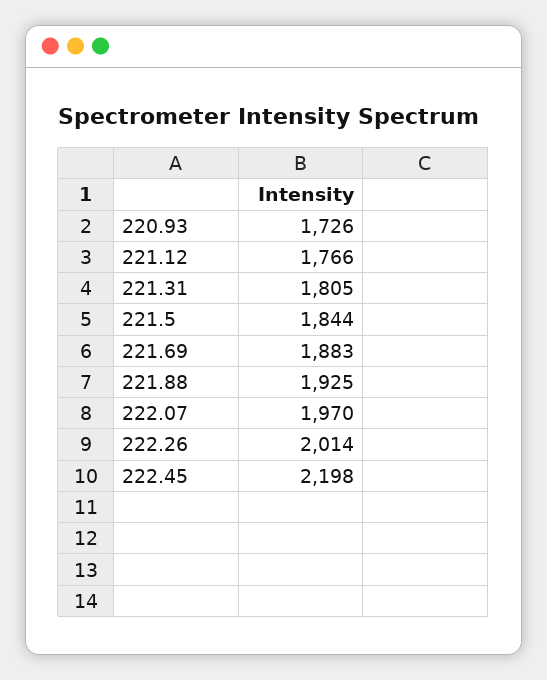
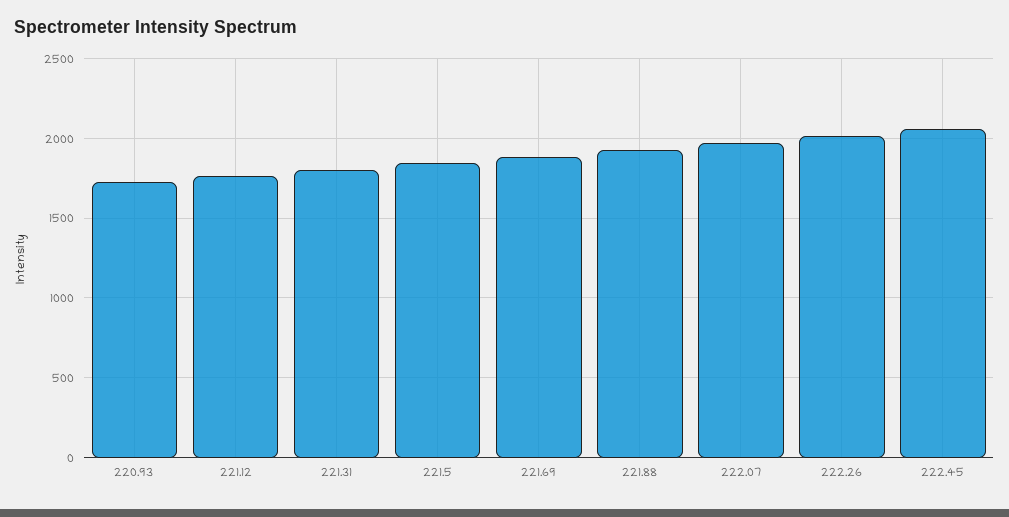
222.45: 2198 -> 2050

